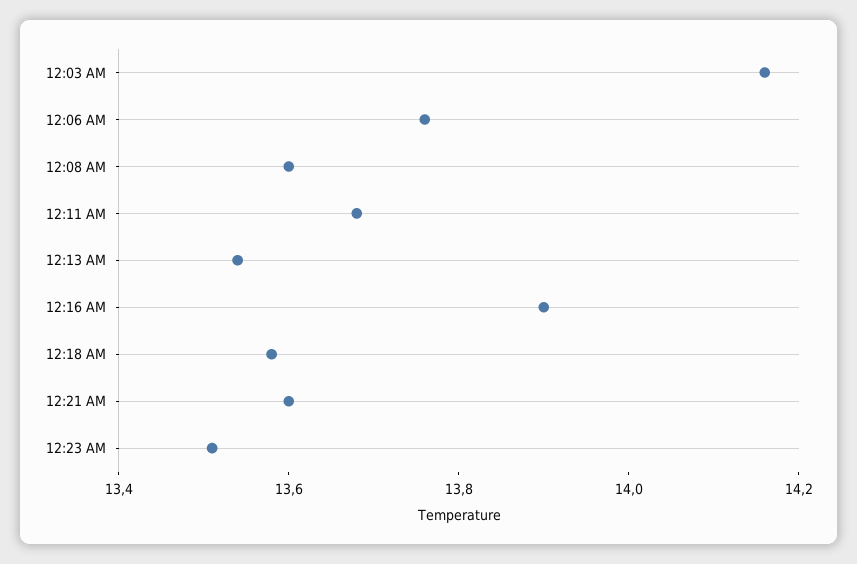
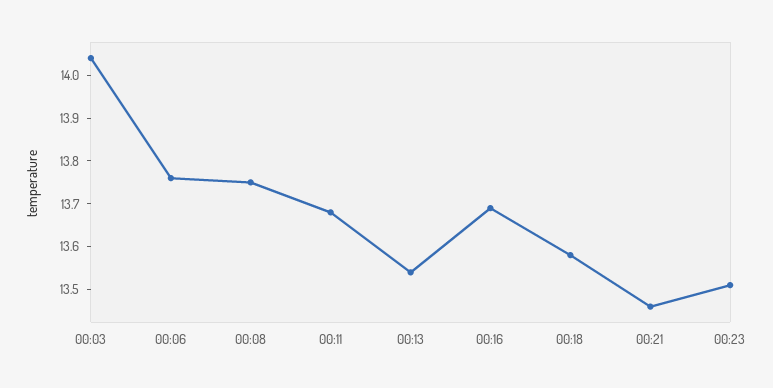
12:03 AM: 14.15 -> 14.05
12:08 AM: 13.6 -> 13.75
12:16 AM: 13.9 -> 13.7
12:21 AM: 13.6 -> 13.45

